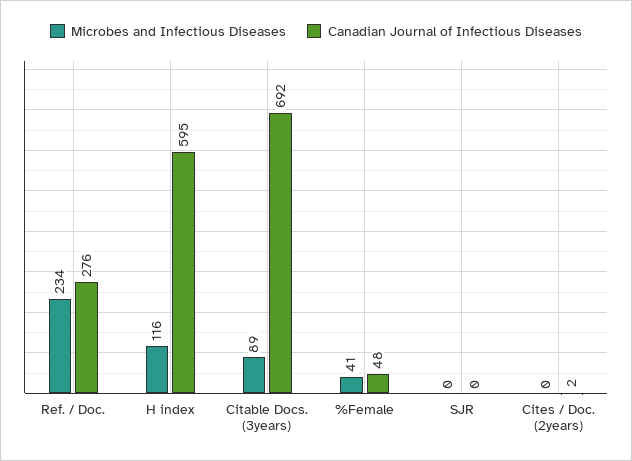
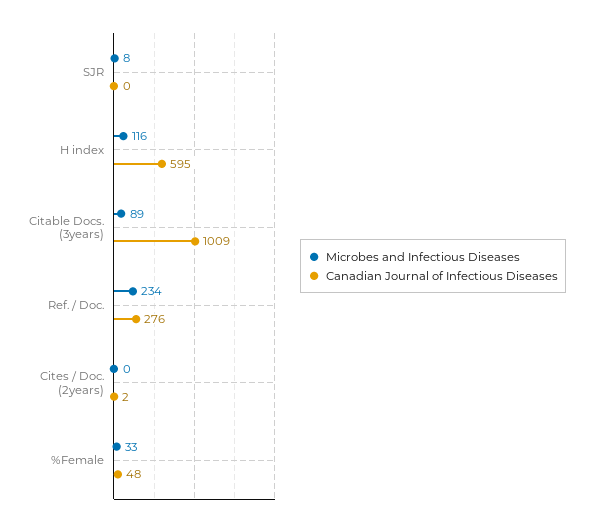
Canadian Journal of Infectious Diseases, Citable Docs. (3years): 692 -> 1009
Microbes and Infectious Diseases, %Female: 41 -> 33
Microbes and Infectious Diseases, SJR: 0 -> 8

